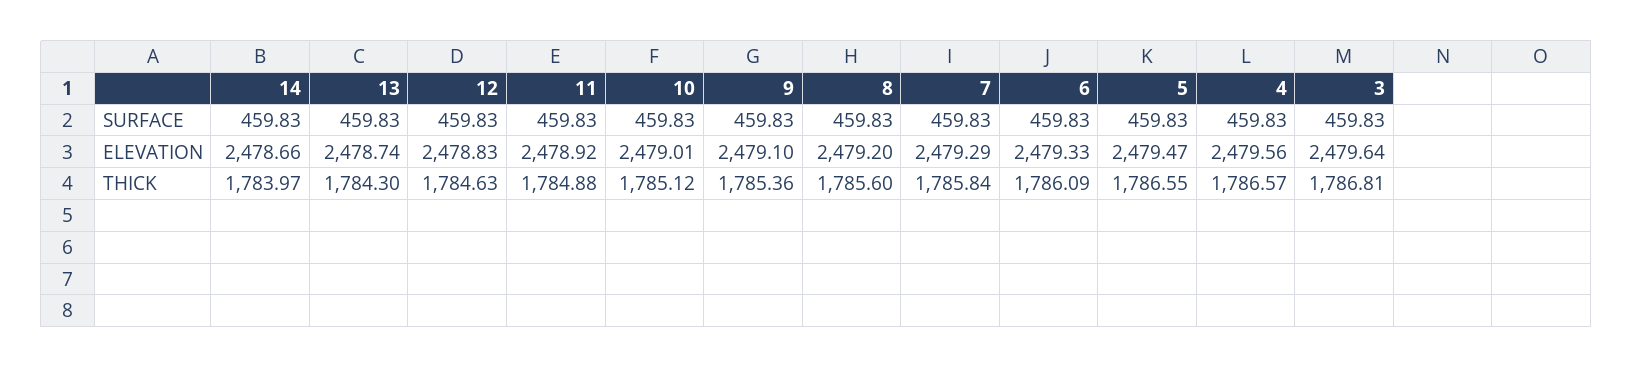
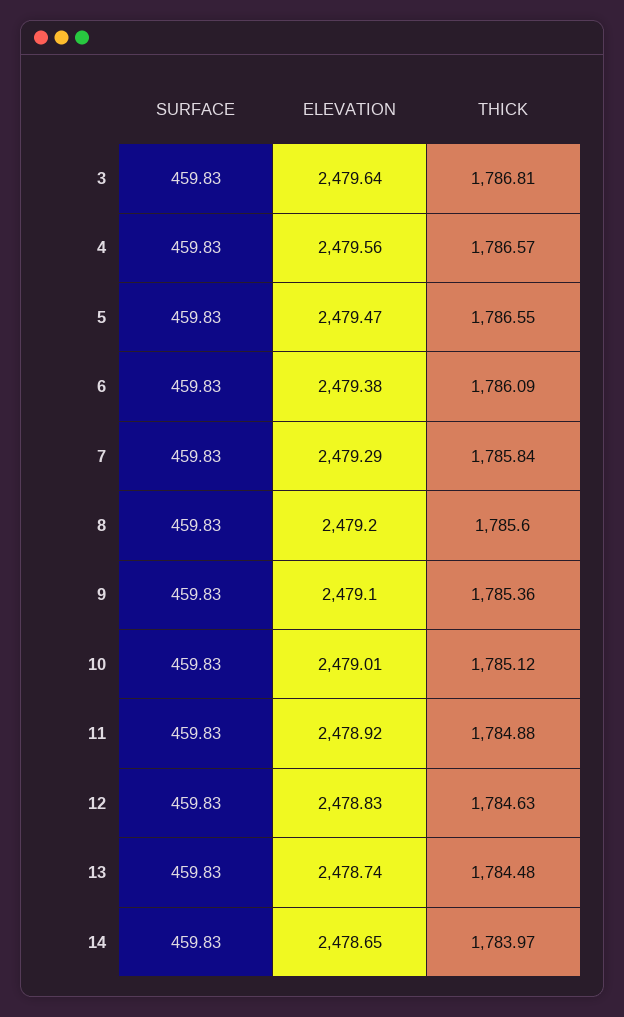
14, ELEVATION: 2478.66 -> 2478.65
6, ELEVATION: 2479.33 -> 2479.38
13, THICK: 1784.3 -> 1784.48

